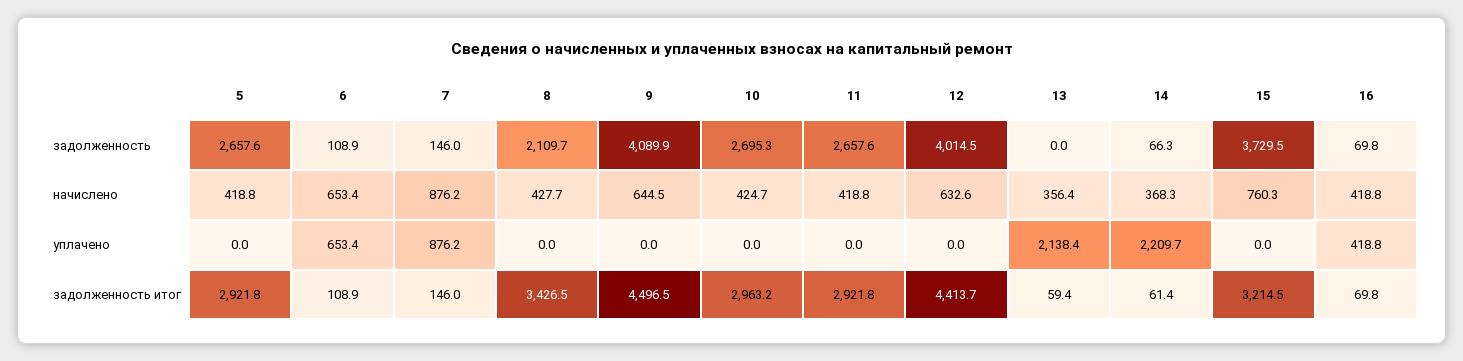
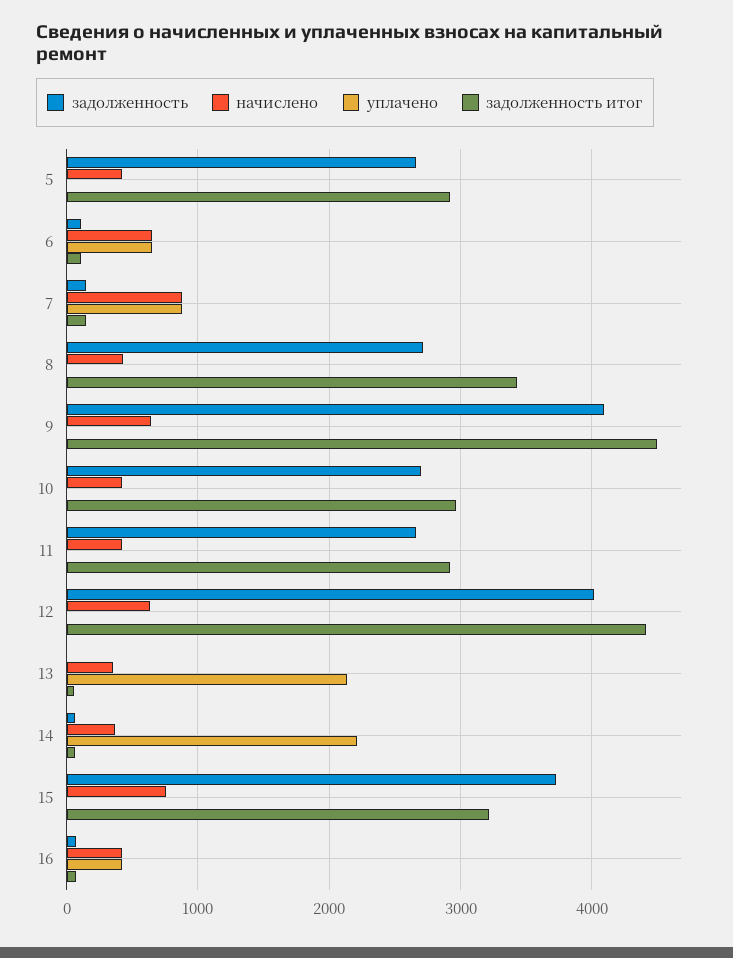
задолженность, 8: 2109.7 -> 2700

